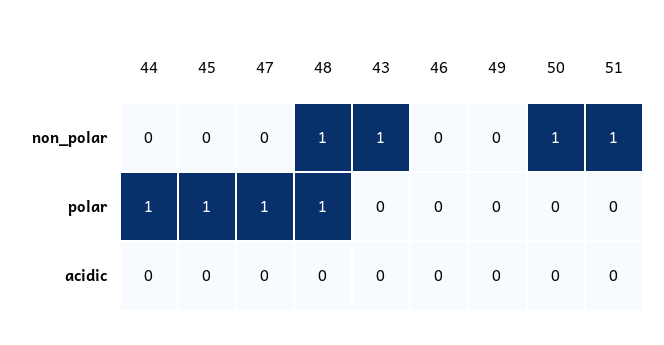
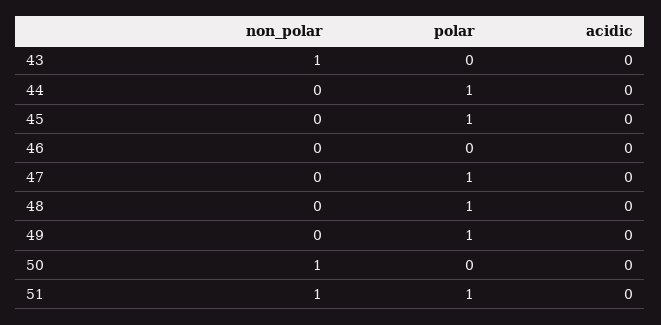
48, non_polar: 1 -> 0
49, polar: 0 -> 1
51, polar: 0 -> 1

